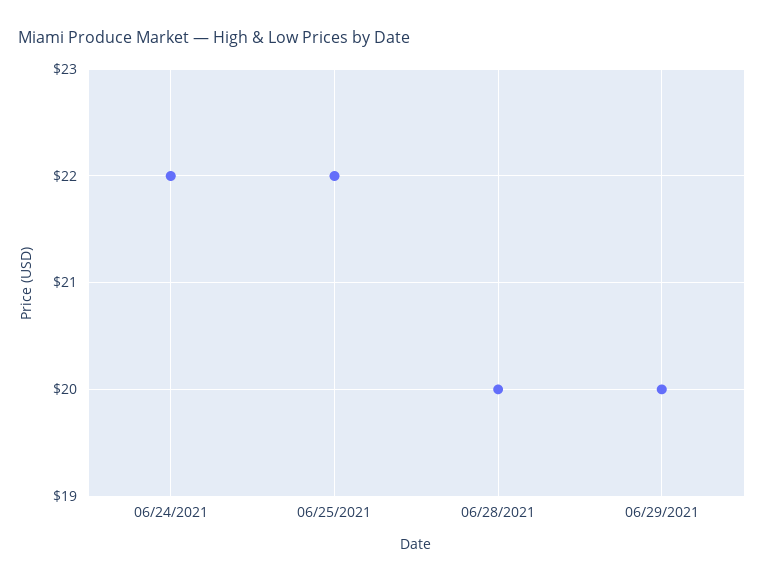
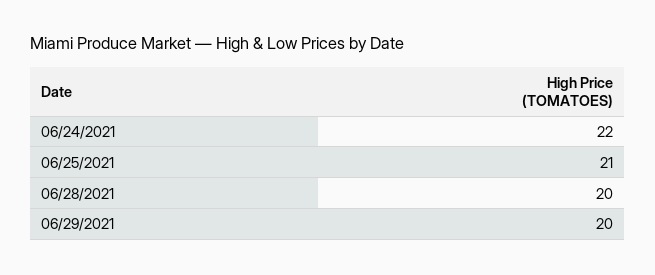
06/25/2021: 22 -> 21

